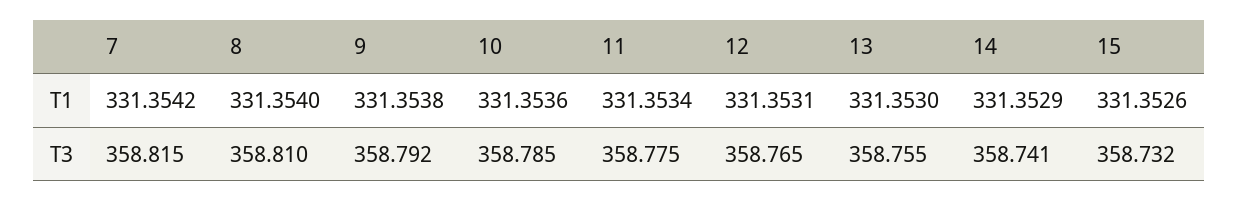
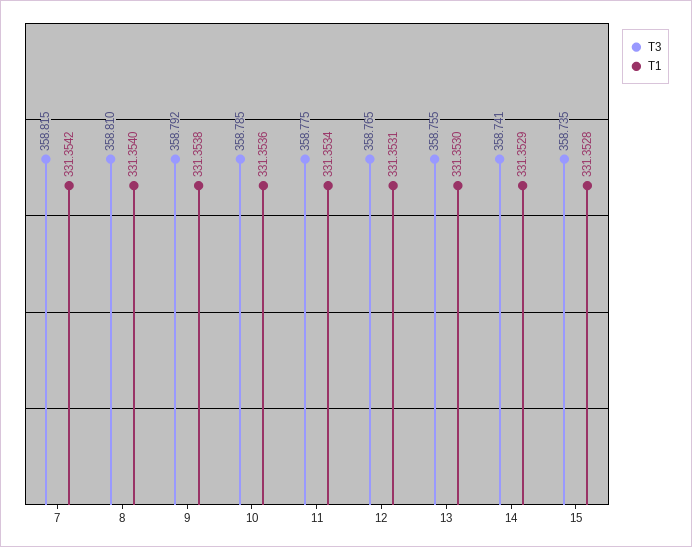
T1, 15: 331.3526 -> 331.3528
T3, 15: 358.732 -> 358.735

